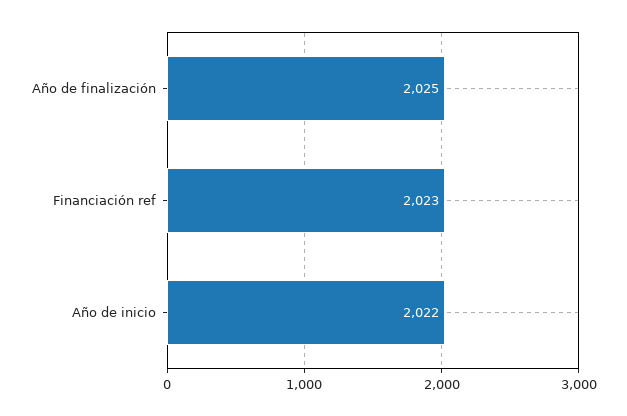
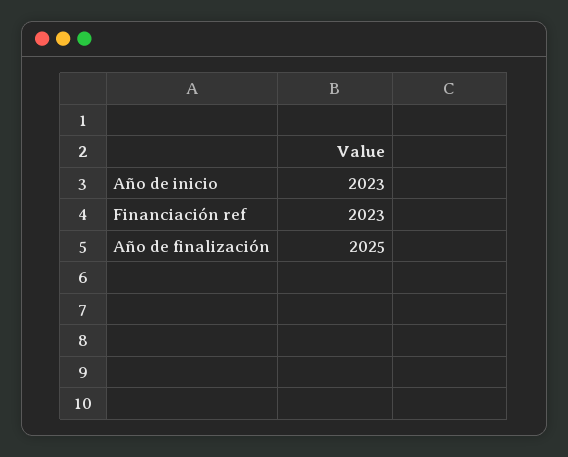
Año de inicio: 2022 -> 2023

